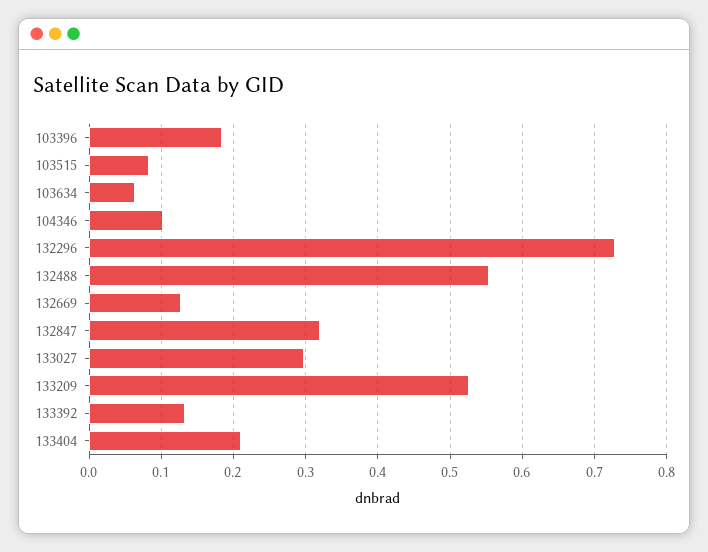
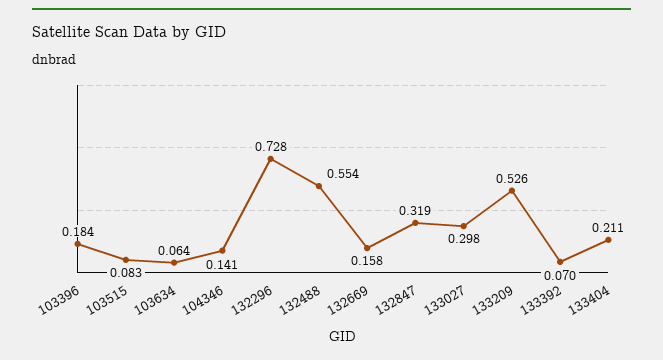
104346: 0.1 -> 0.141
132669: 0.13 -> 0.158
133392: 0.13 -> 0.07

